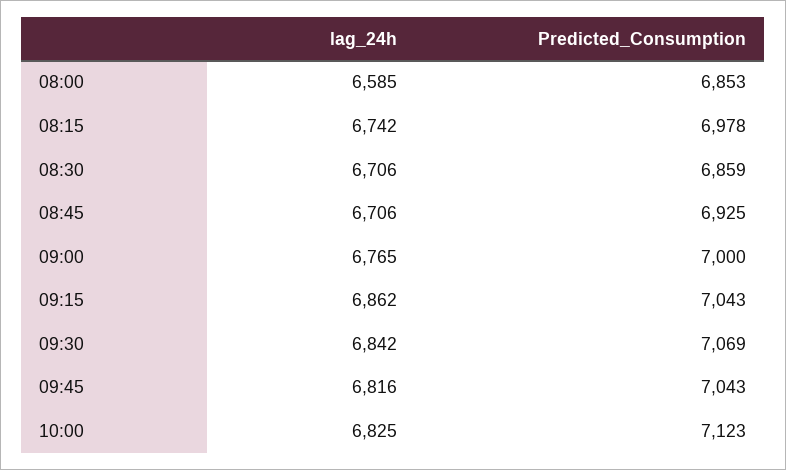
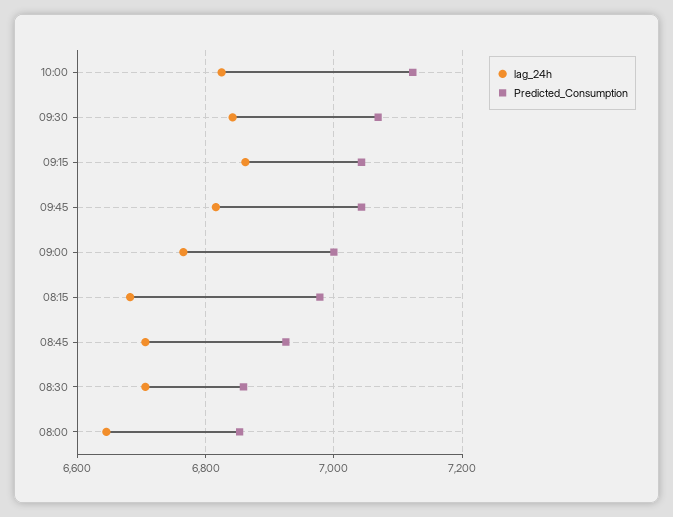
lag_24h, 08:00: 6585 -> 6640
lag_24h, 08:15: 6742 -> 6680

